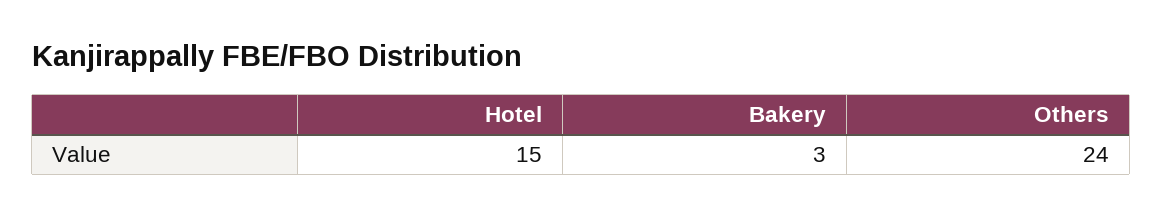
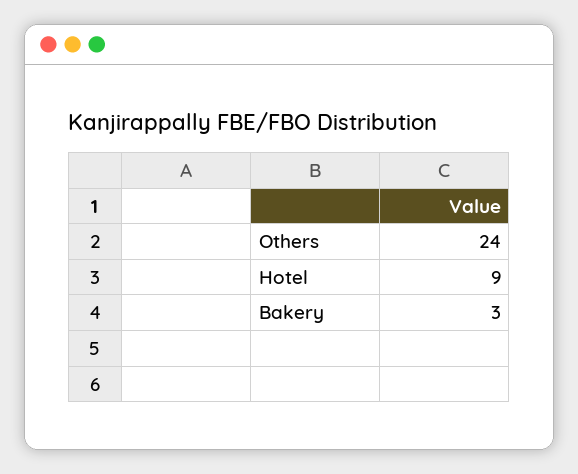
Hotel: 15 -> 9

